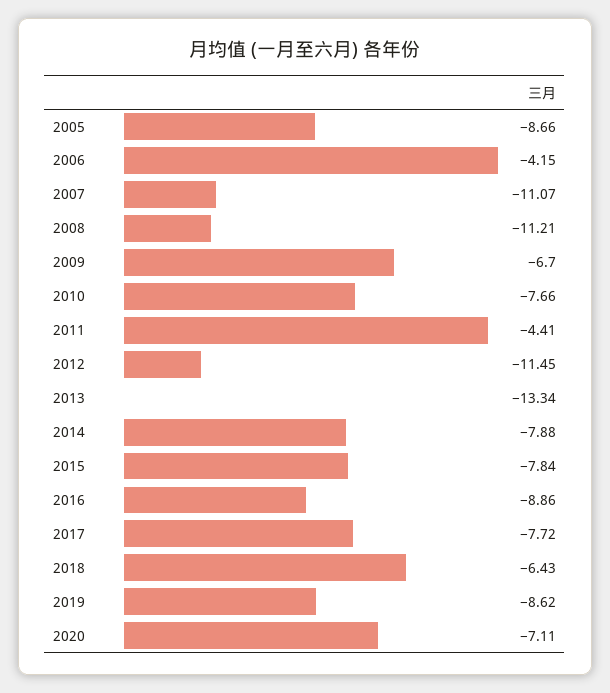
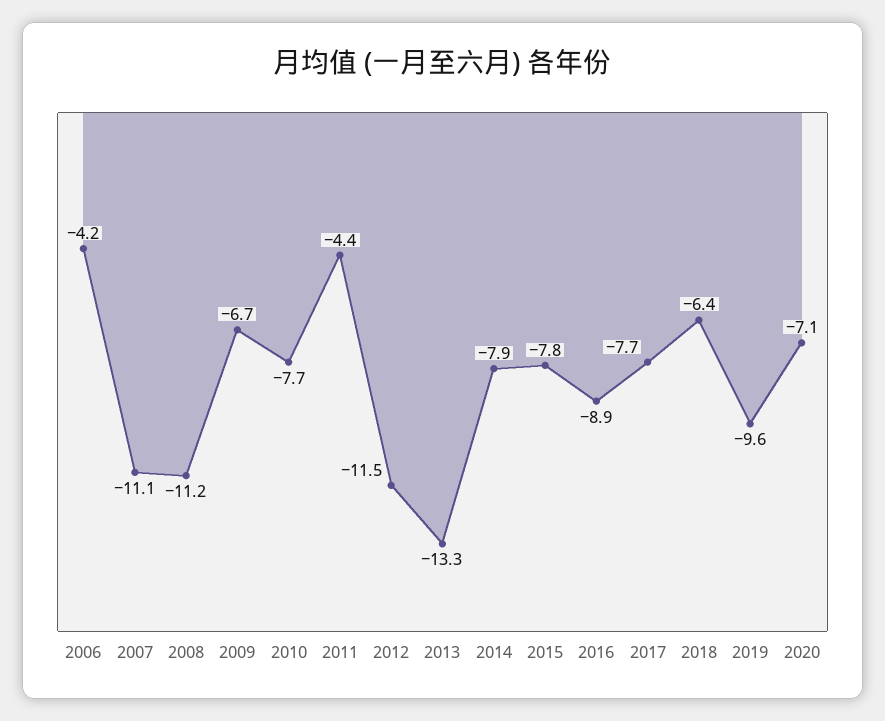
2005: -8.66 -> none
2019: -8.62 -> -9.6

